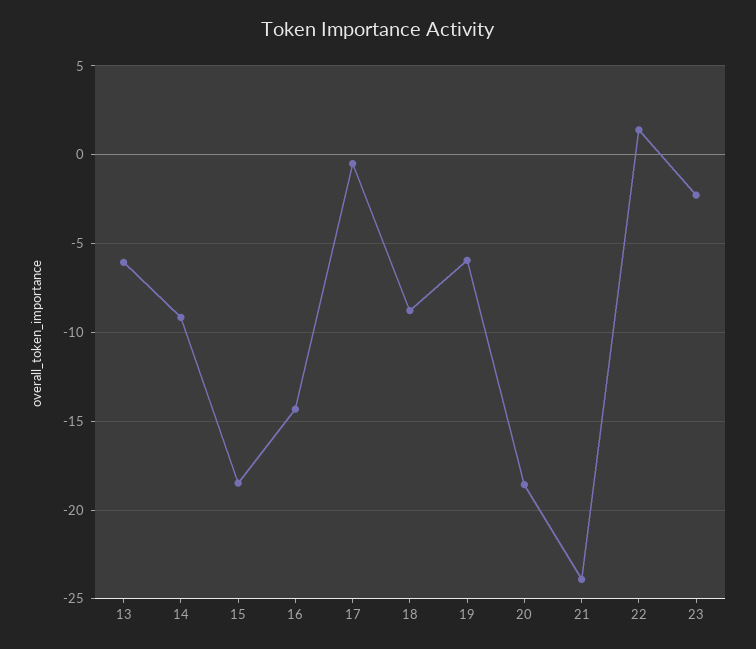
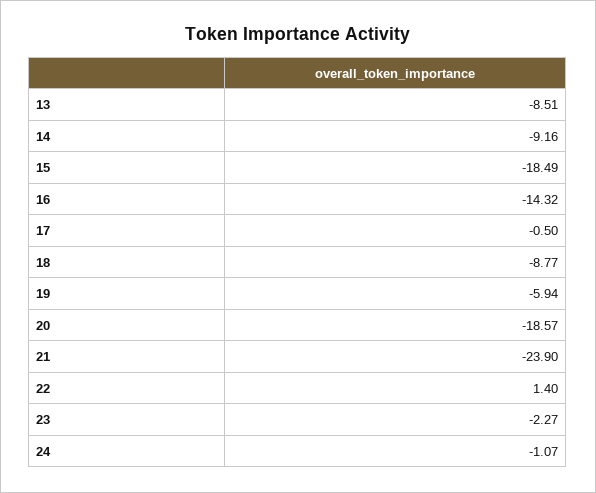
13: -6 -> -8.51
24: none -> -1.07

